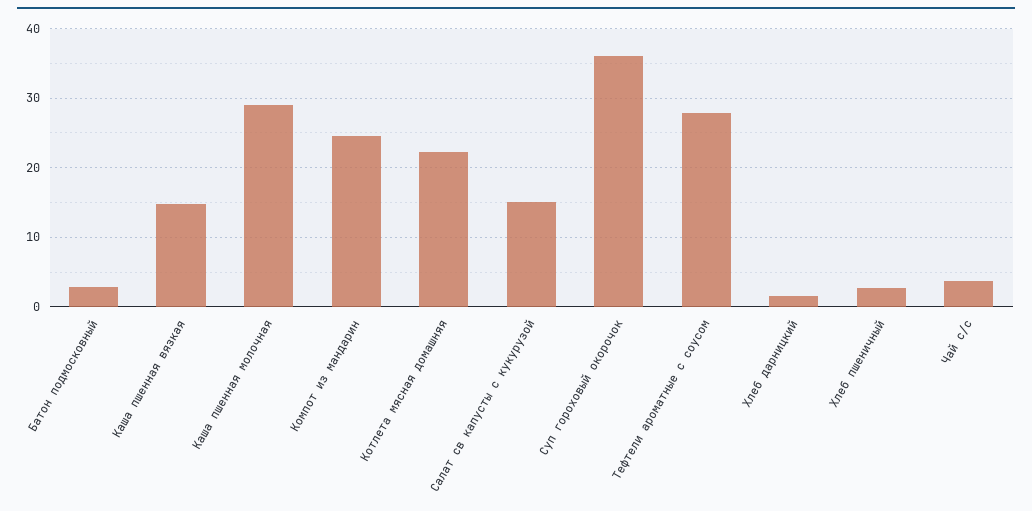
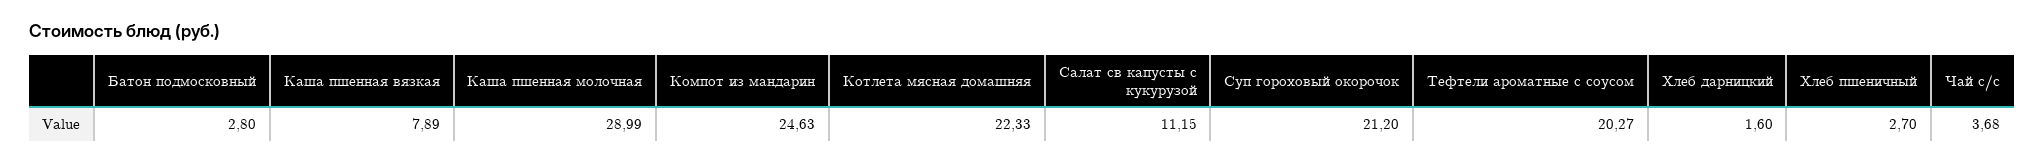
Каша пшенная вязкая: 15 -> 7.89
Салат св капусты с кукурузой: 15 -> 11.15
Суп гороховый окорочок: 36 -> 21.2
Тефтели ароматные с соусом: 28 -> 20.27

